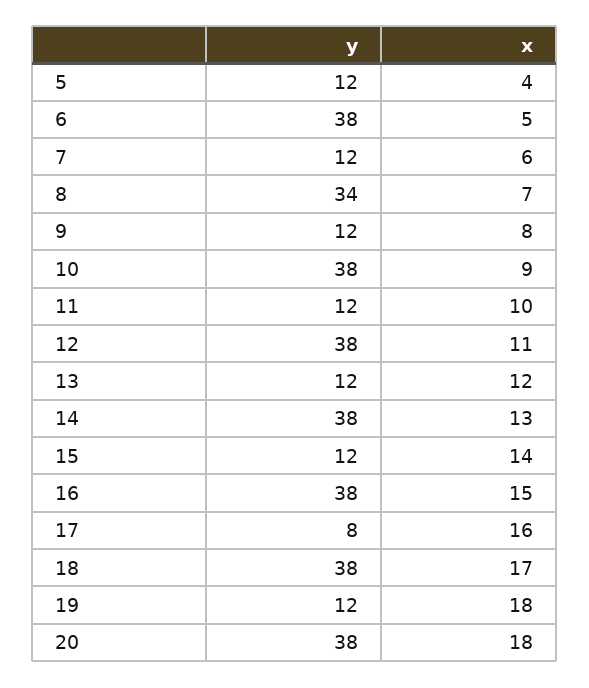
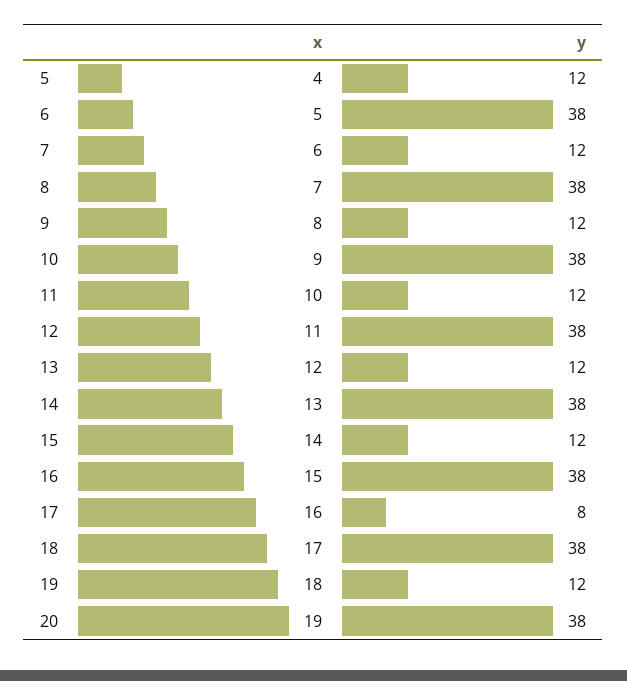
y, 8: 34 -> 38
x, 20: 18 -> 19

